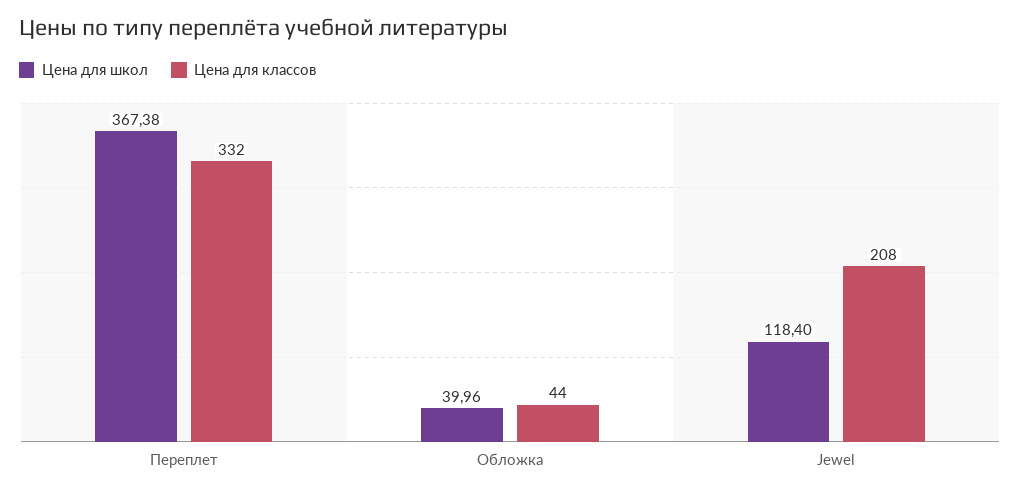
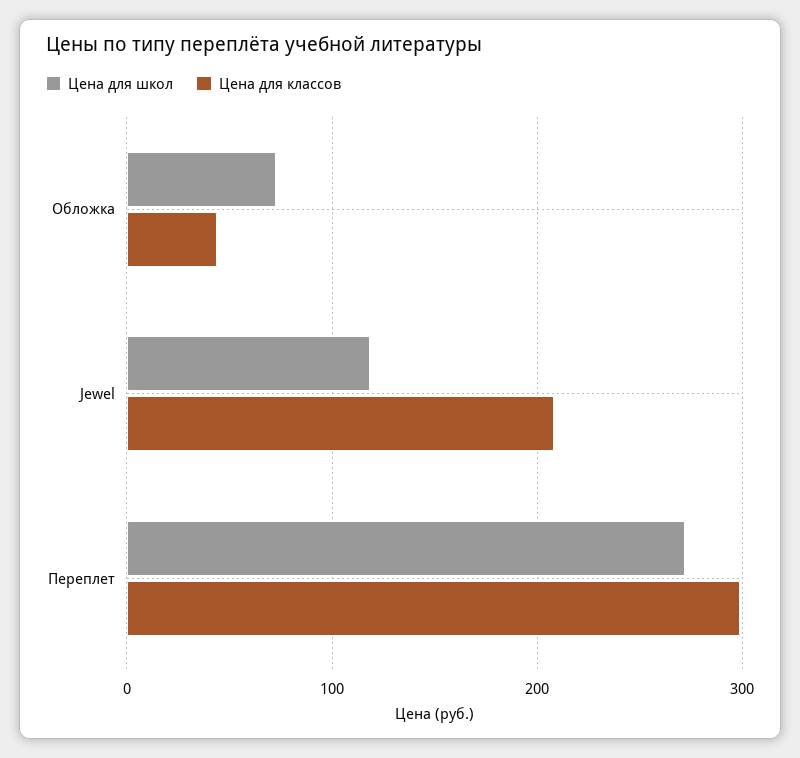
Цена для школ, Переплет: 367.38 -> 270
Цена для классов, Переплет: 332 -> 300
Цена для школ, Обложка: 39.96 -> 70

